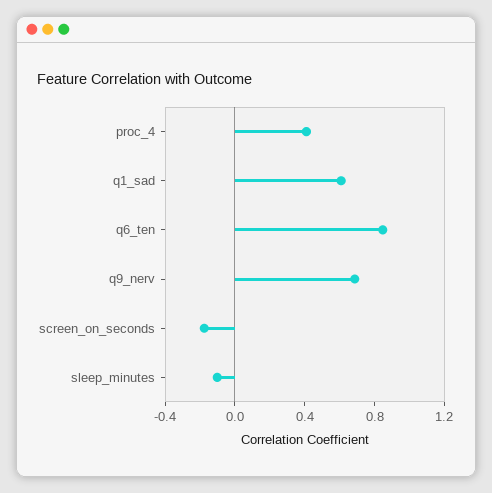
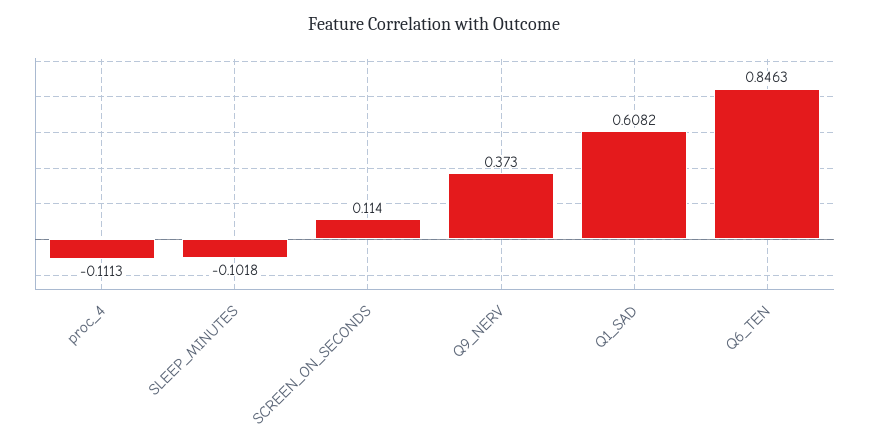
proc_4: 0.4 -> -0.1113
q9_nerv: 0.7 -> 0.373
screen_on_seconds: -0.2 -> 0.114

